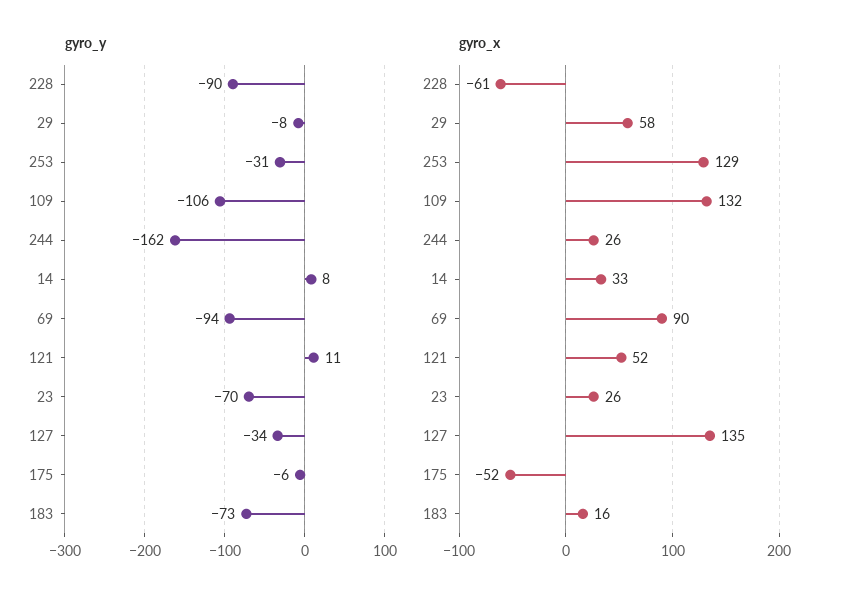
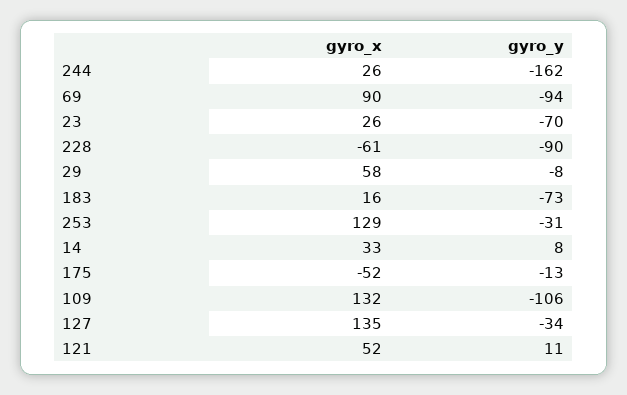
gyro_y, 175: -6 -> -13

